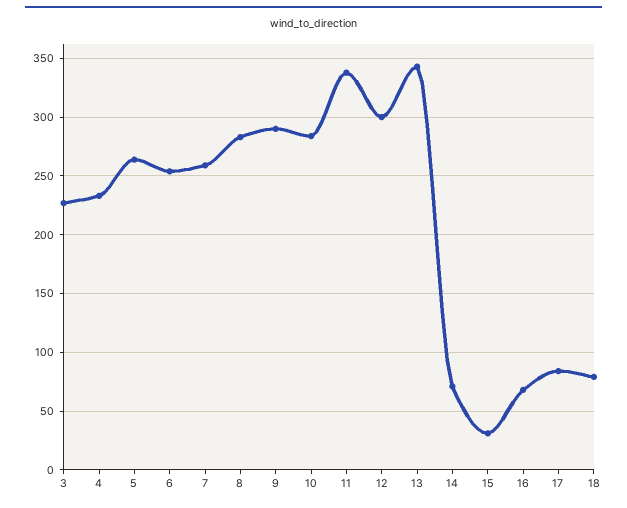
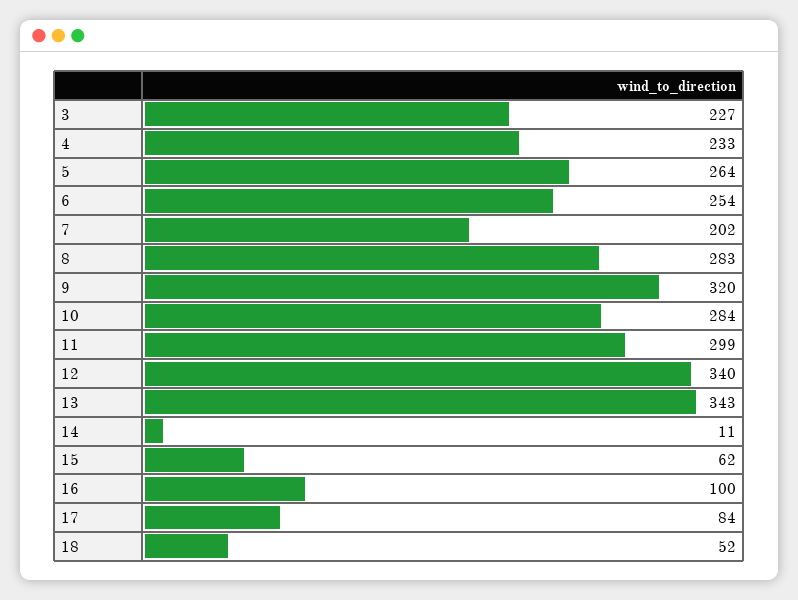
7: 260 -> 202
9: 290 -> 320
11: 340 -> 299
12: 300 -> 340
14: 70 -> 11
15: 30 -> 62
16: 70 -> 100
18: 80 -> 52

